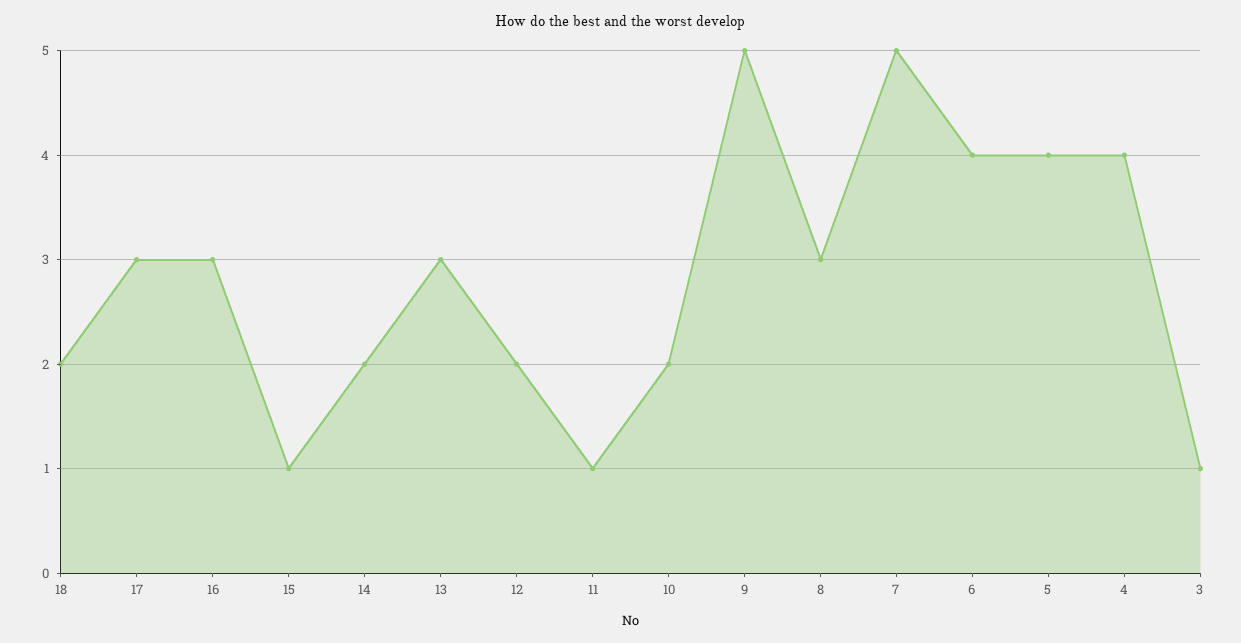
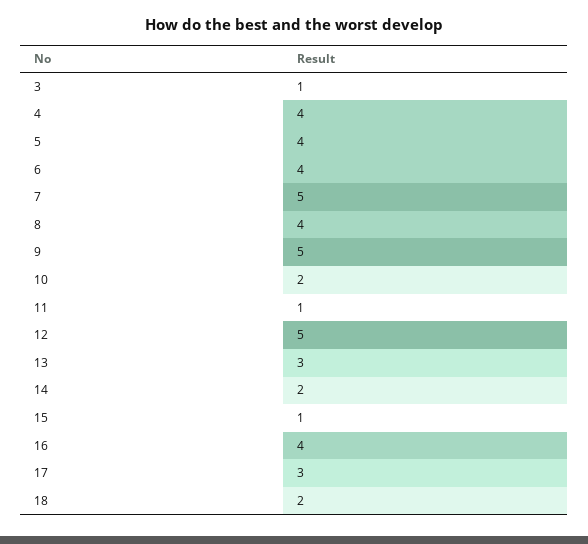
16: 3 -> 4
12: 2 -> 5
8: 3 -> 4

